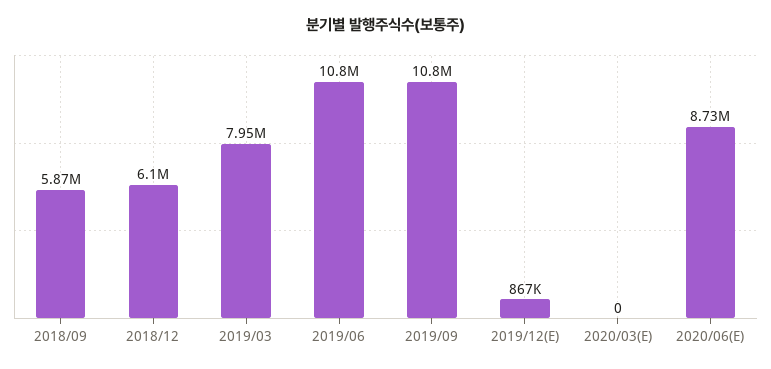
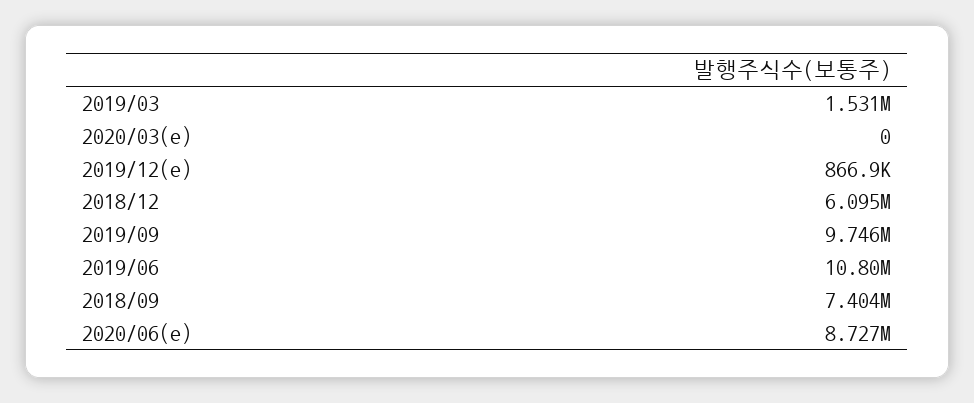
2018/09: 5870000 -> 7404000
2019/03: 7950000 -> 1531000
2019/09: 10800000 -> 9746000

